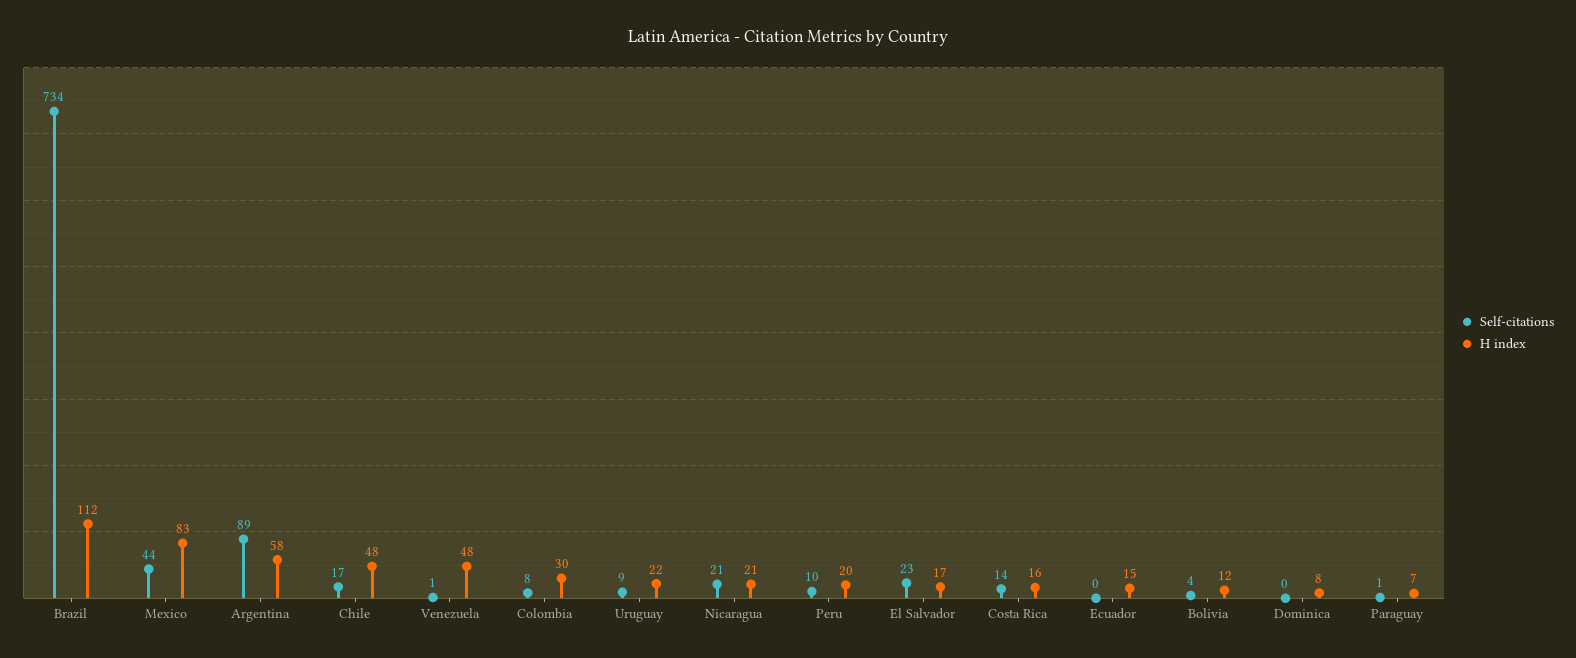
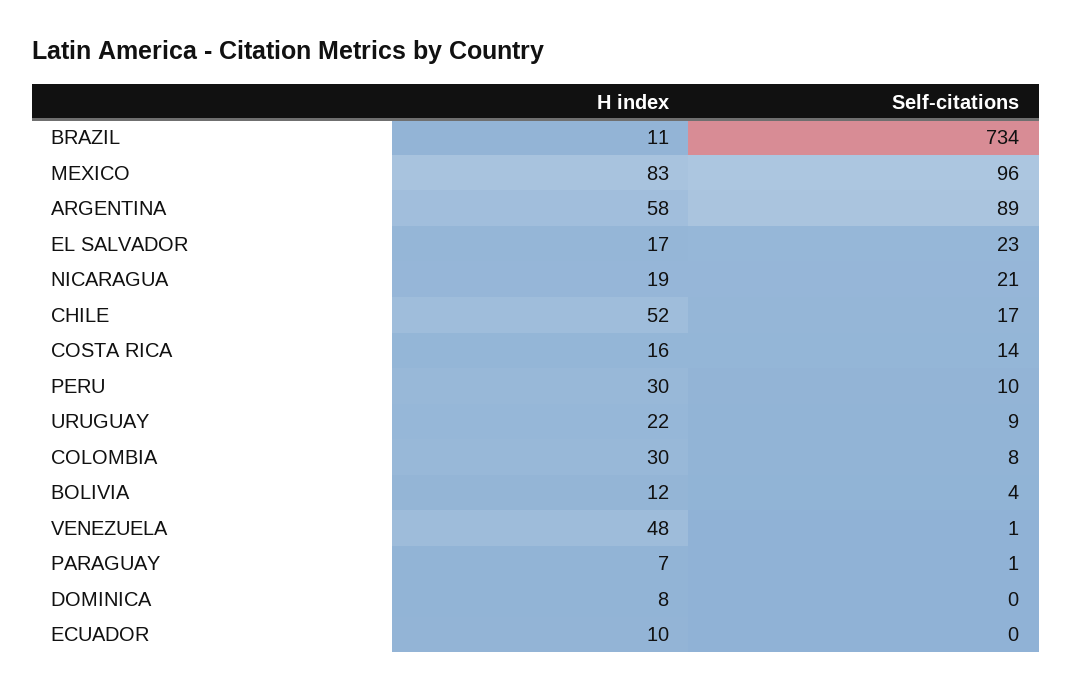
H index, Brazil: 112 -> 11
Self-citations, Mexico: 44 -> 96
H index, Chile: 48 -> 52
H index, Nicaragua: 21 -> 19
H index, Peru: 20 -> 30
H index, Ecuador: 15 -> 10

